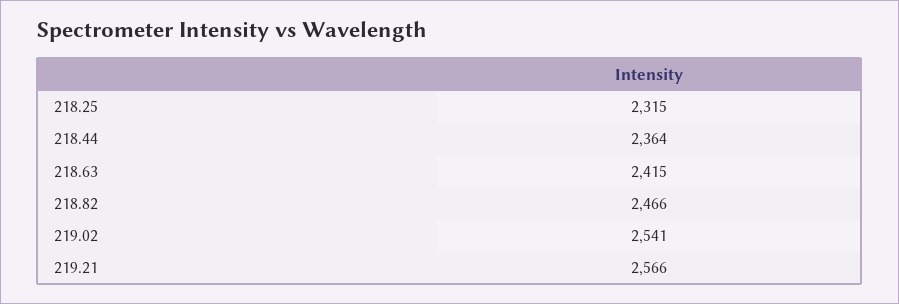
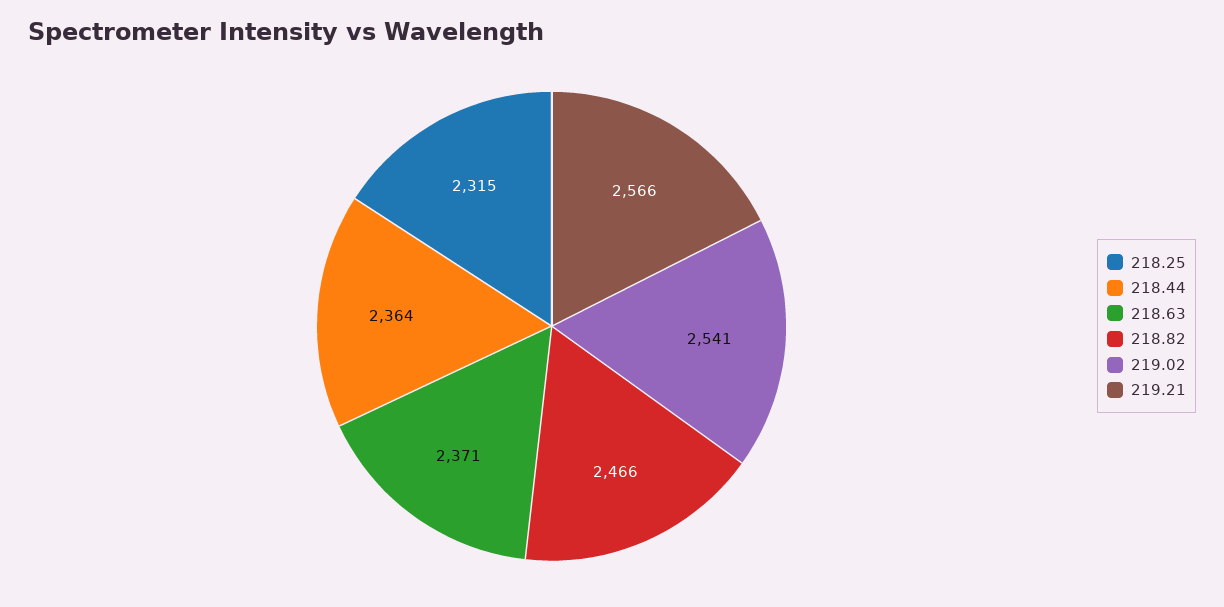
218.63: 2415 -> 2371

